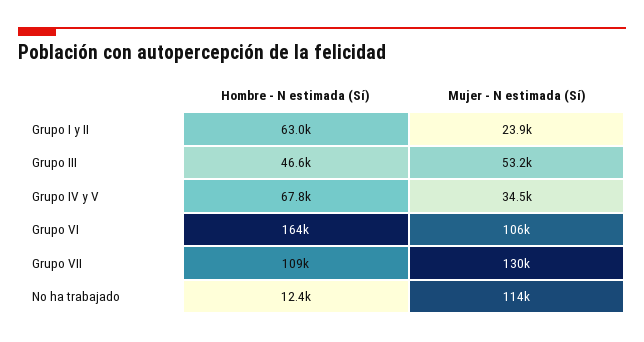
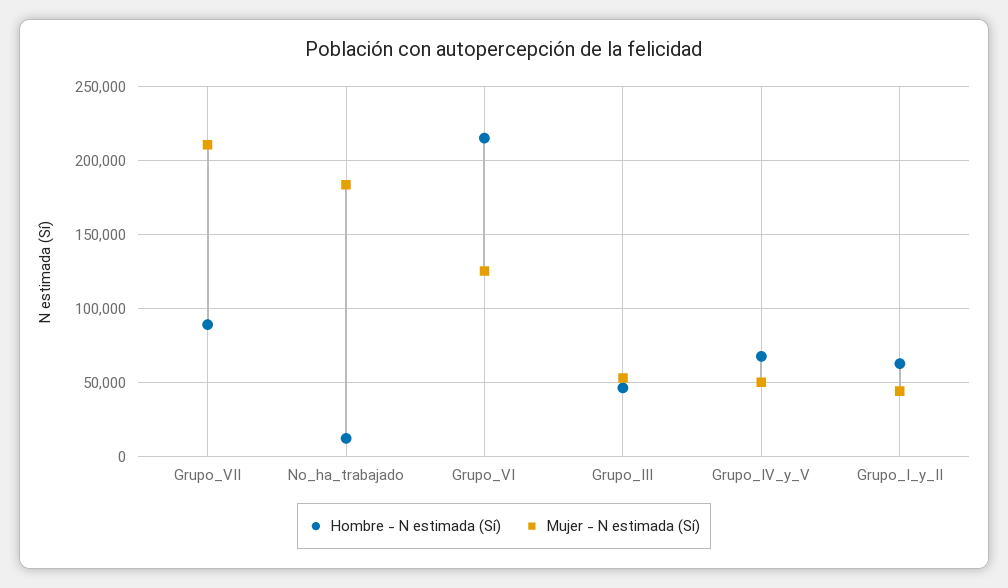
Mujer - N estimada (Sí), Grupo I y II: 23900 -> 45000
Mujer - N estimada (Sí), Grupo IV y V: 34500 -> 50000
Hombre - N estimada (Sí), Grupo VI: 164000 -> 215000
Mujer - N estimada (Sí), Grupo VI: 106000 -> 125000
Hombre - N estimada (Sí), Grupo VII: 109000 -> 90000
Mujer - N estimada (Sí), Grupo VII: 130000 -> 210000
Mujer - N estimada (Sí), No ha trabajado: 114000 -> 185000

